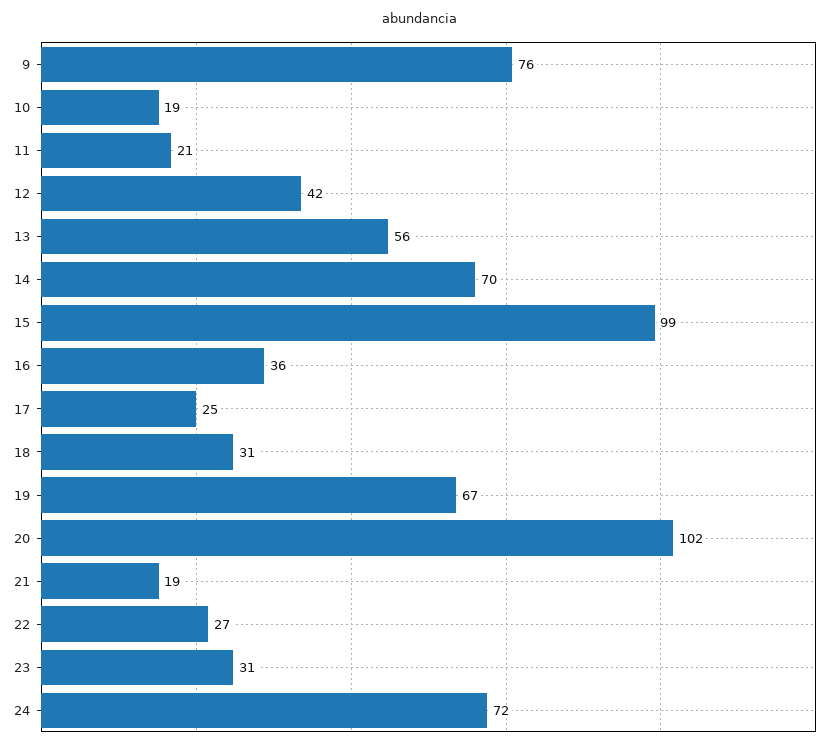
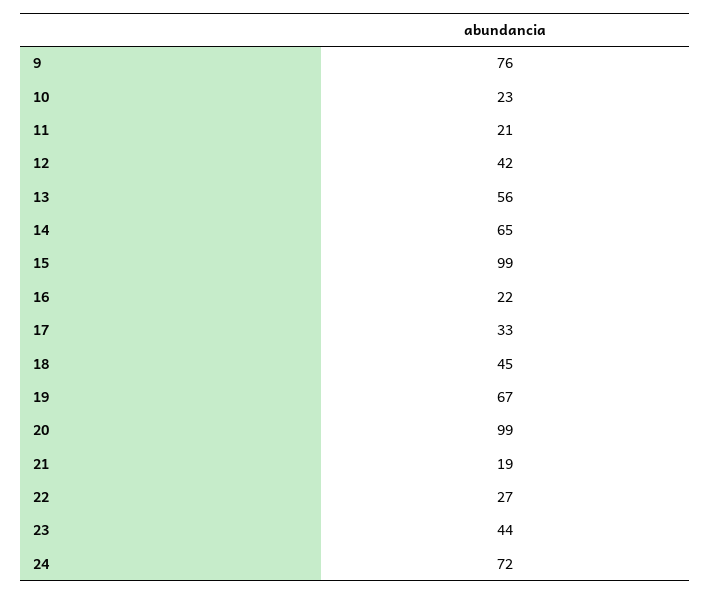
10: 19 -> 23
14: 70 -> 65
16: 36 -> 22
17: 25 -> 33
18: 31 -> 45
20: 102 -> 99
23: 31 -> 44

